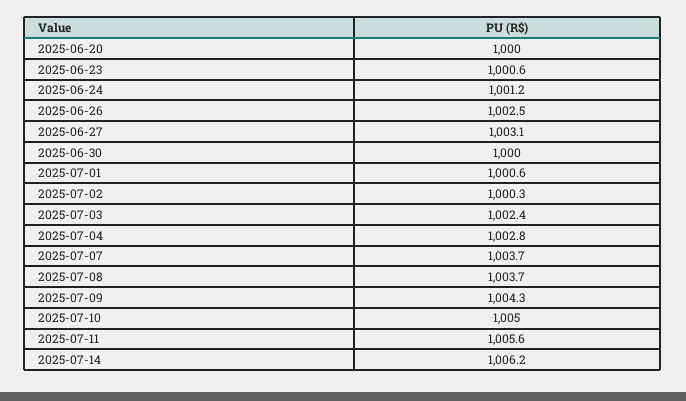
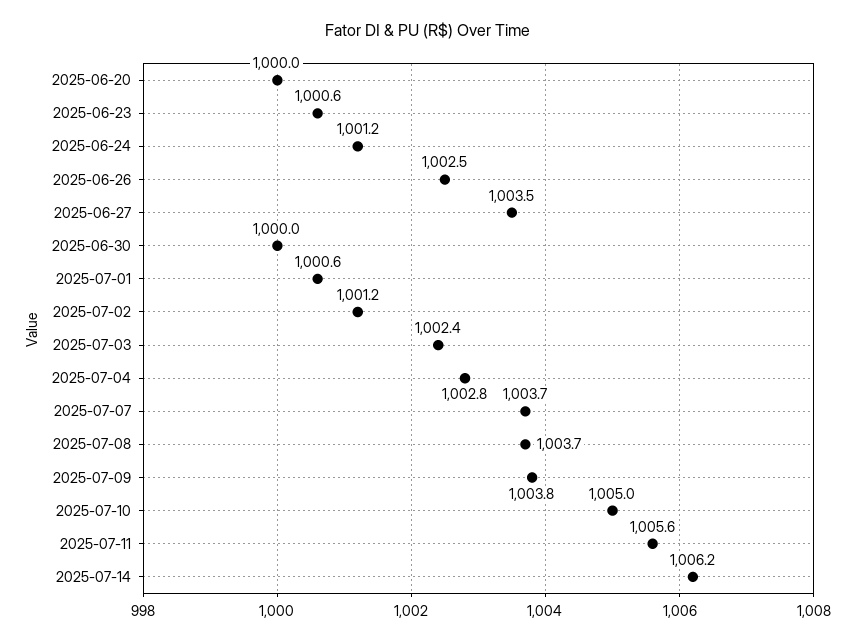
2025-06-27: 1003.1 -> 1003.5
2025-07-02: 1000.3 -> 1001.2
2025-07-09: 1004.3 -> 1003.8

